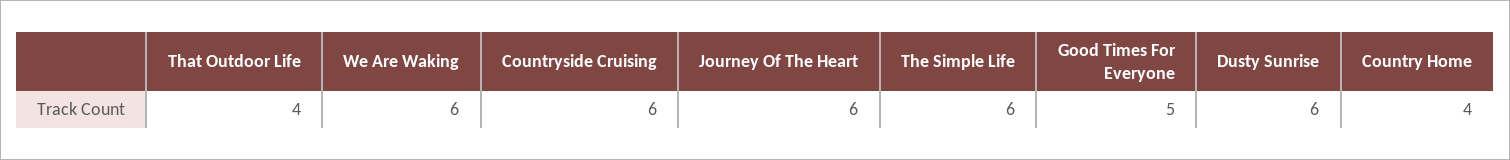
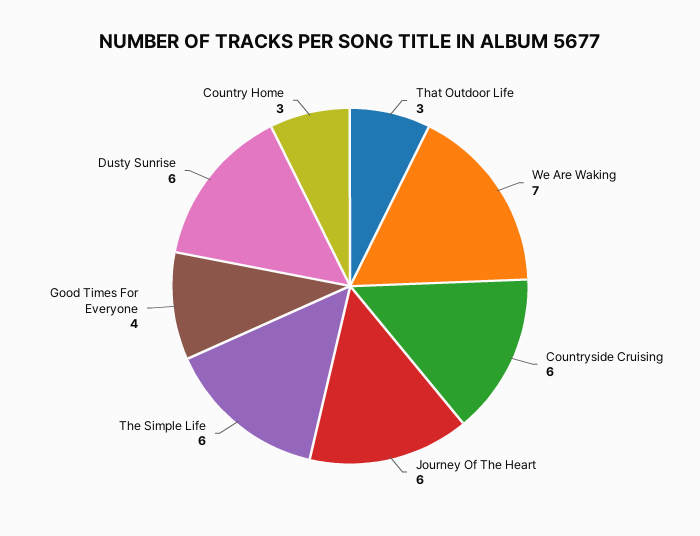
That Outdoor Life: 4 -> 3
We Are Waking: 6 -> 7
Good Times For Everyone: 5 -> 4
Country Home: 4 -> 3

